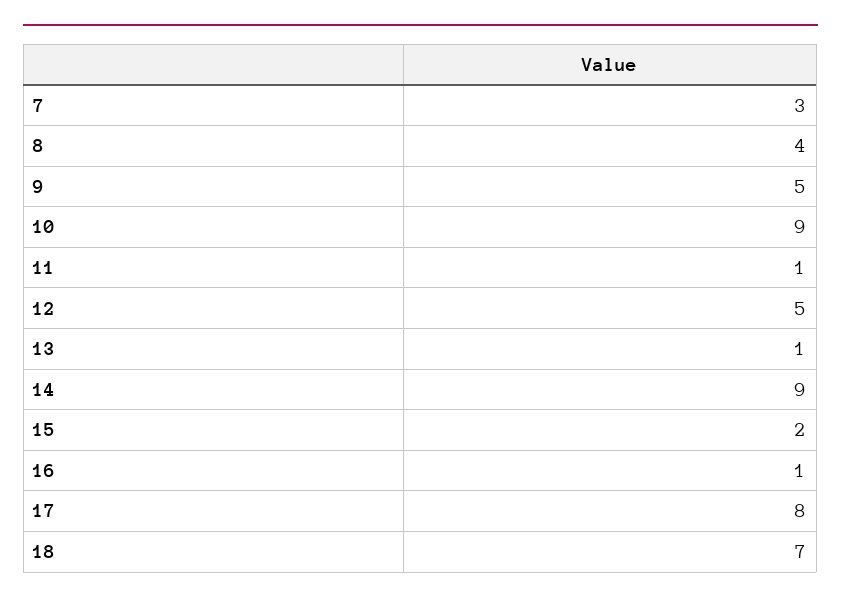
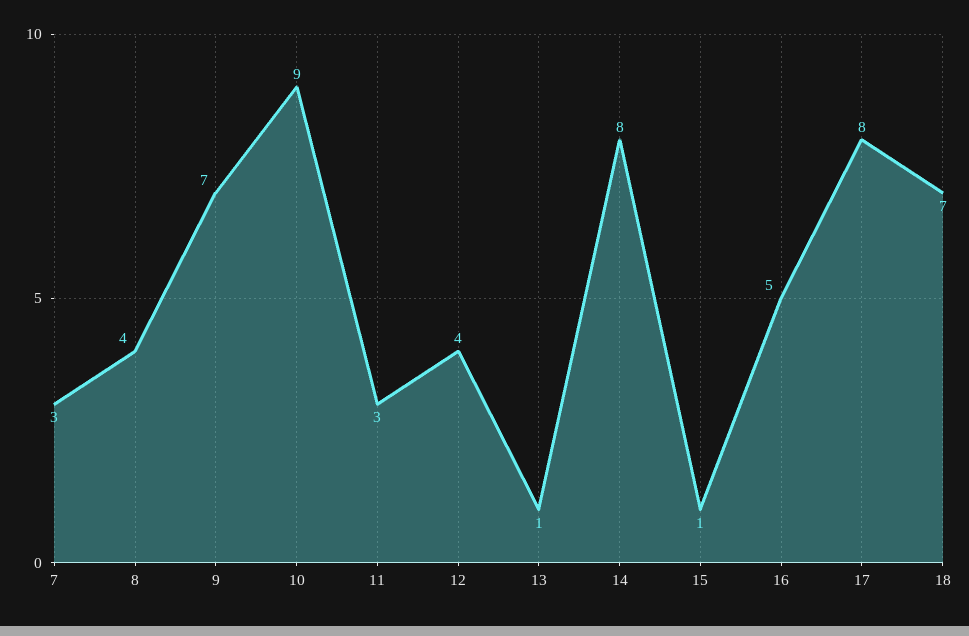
9: 5 -> 7
11: 1 -> 3
12: 5 -> 4
14: 9 -> 8
15: 2 -> 1
16: 1 -> 5

